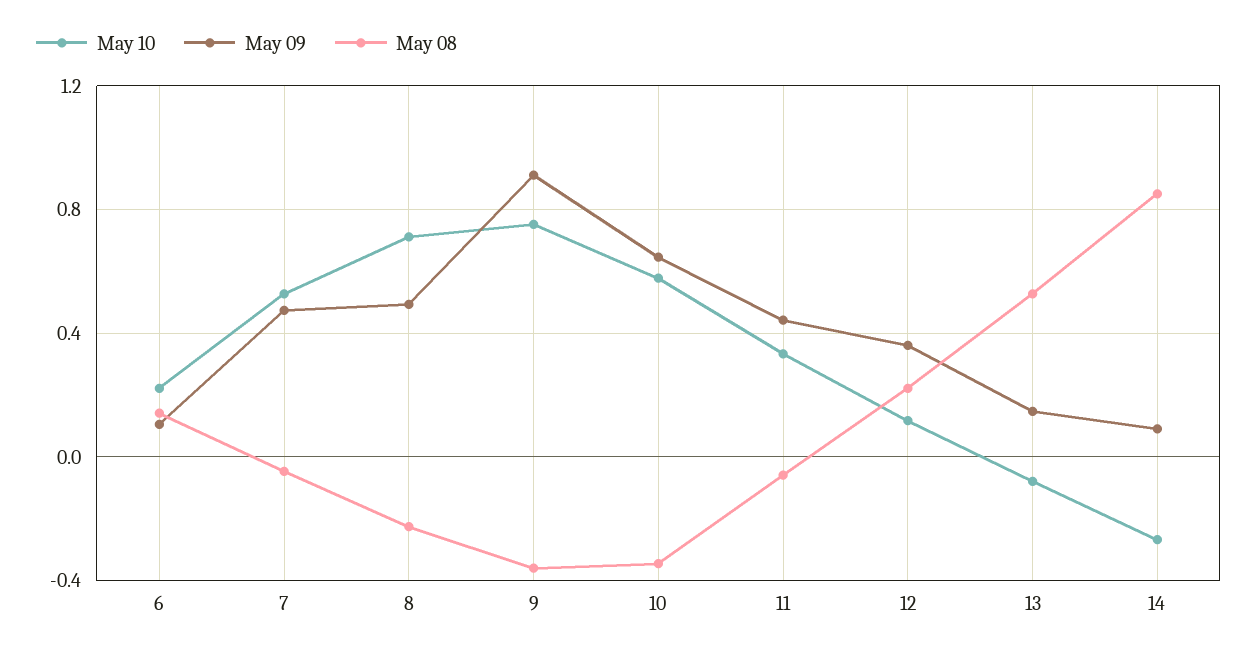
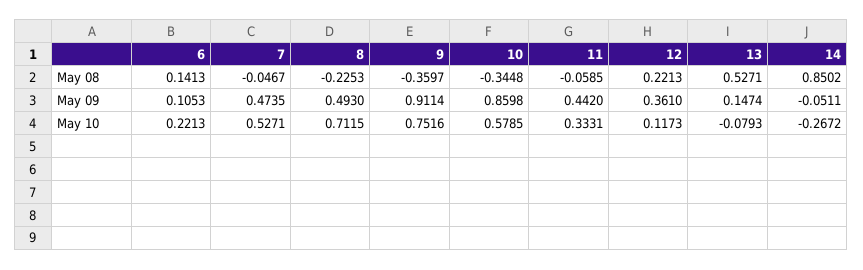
May 09, 10: 0.65 -> 0.8598
May 09, 14: 0.1 -> -0.0511

